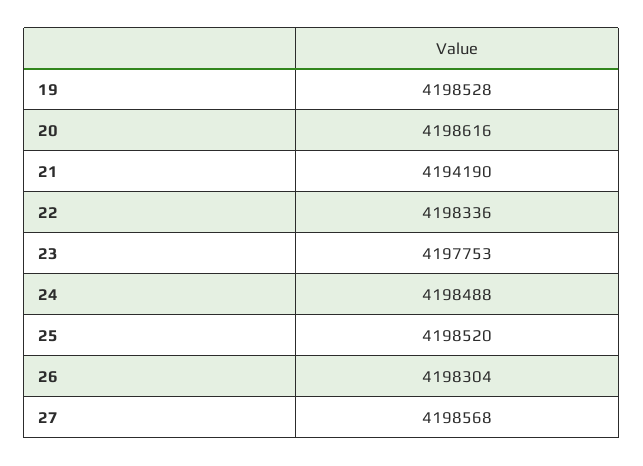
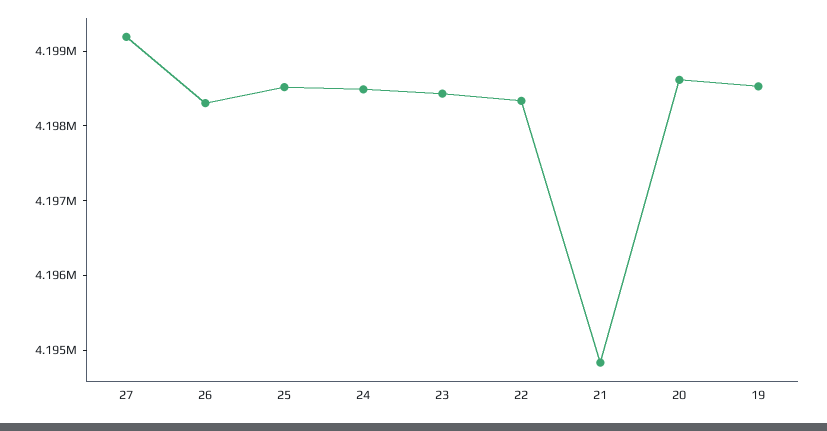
21: 4194190 -> 4194800
23: 4197753 -> 4198400
27: 4198568 -> 4199200

